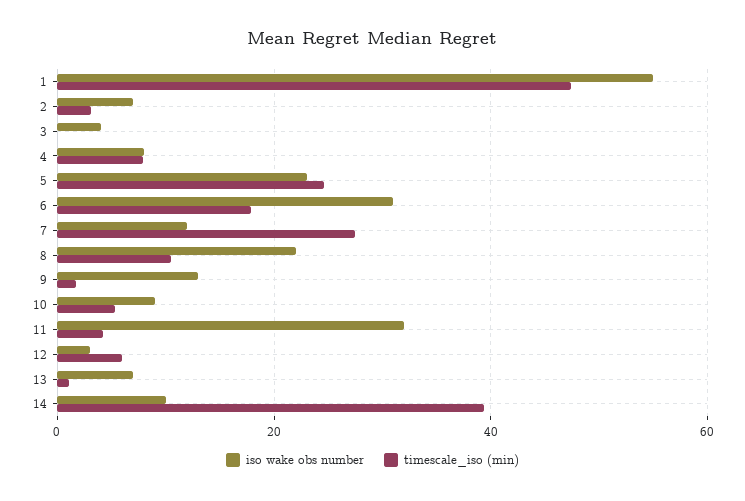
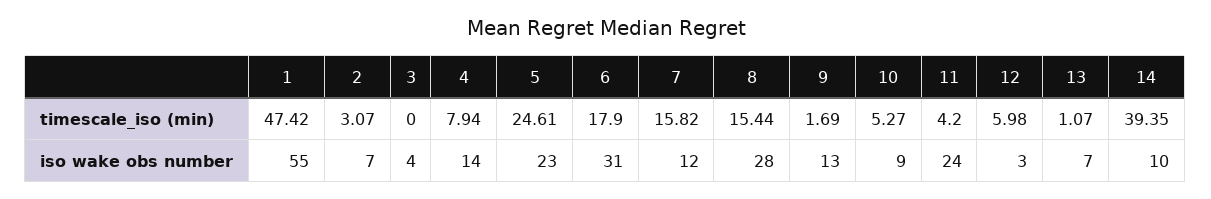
iso wake obs number, 4: 8 -> 14
timescale_iso (min), 7: 28 -> 15.82
iso wake obs number, 8: 22 -> 28
timescale_iso (min), 8: 10 -> 15.44
iso wake obs number, 11: 32 -> 24

